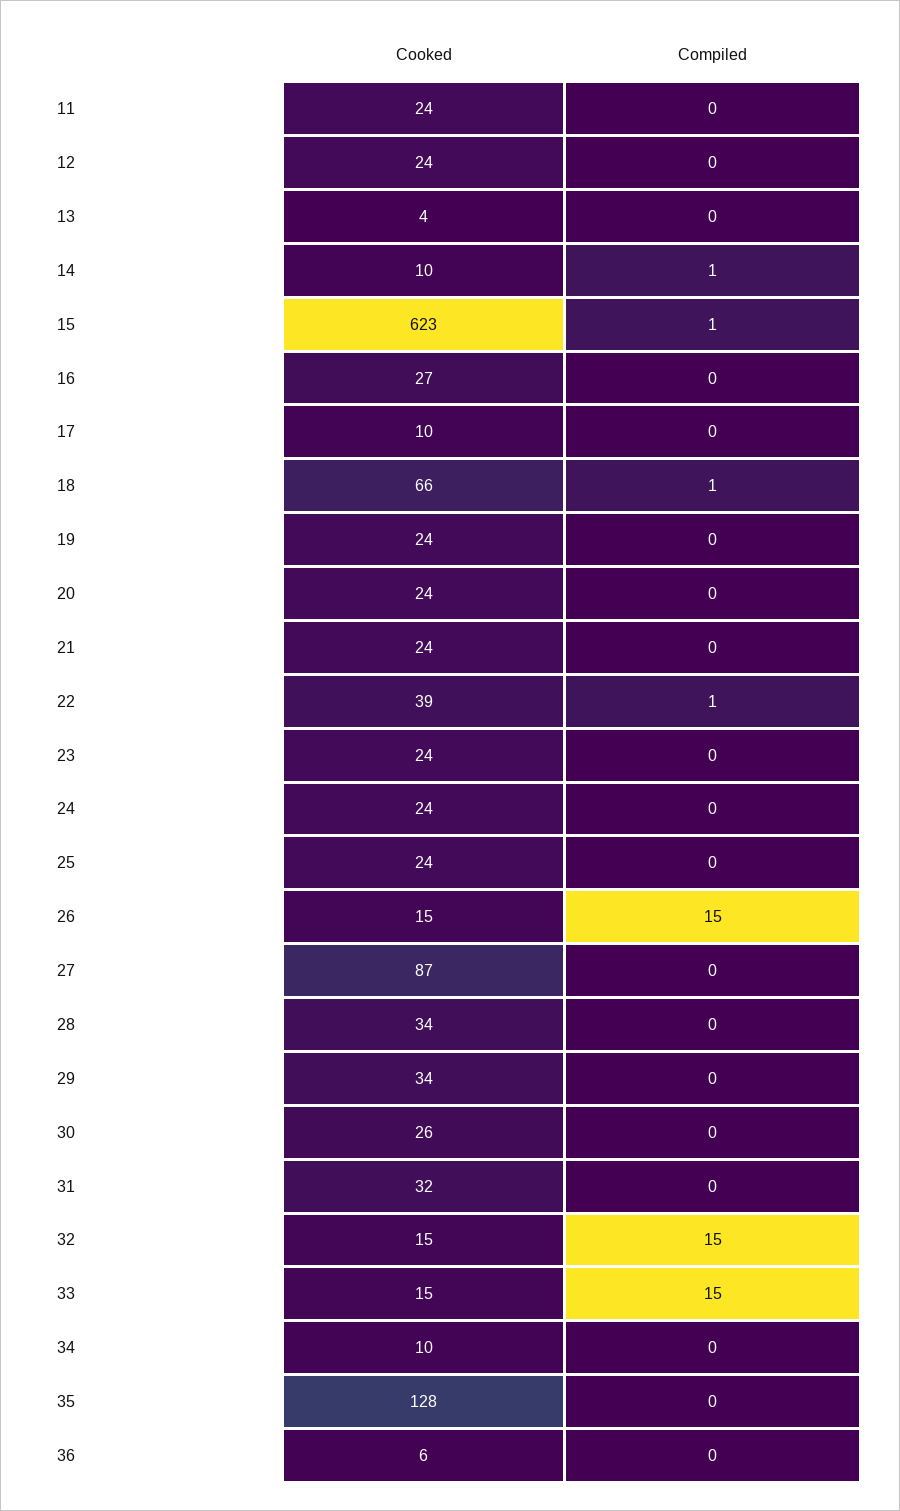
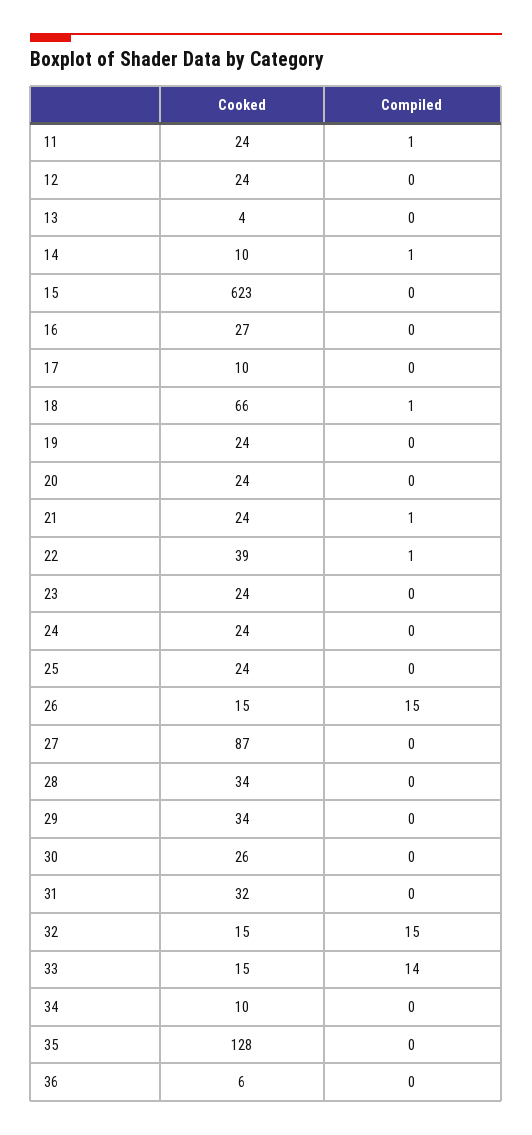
Compiled, 11: 0 -> 1
Compiled, 15: 1 -> 0
Compiled, 21: 0 -> 1
Compiled, 33: 15 -> 14

